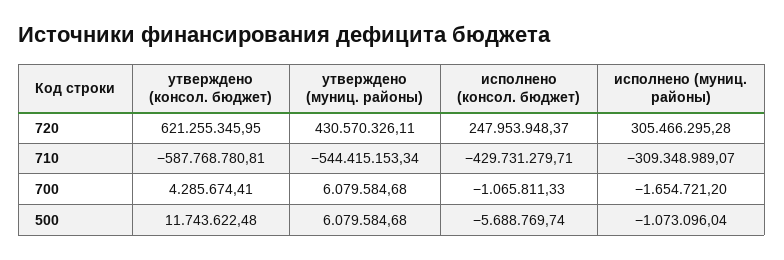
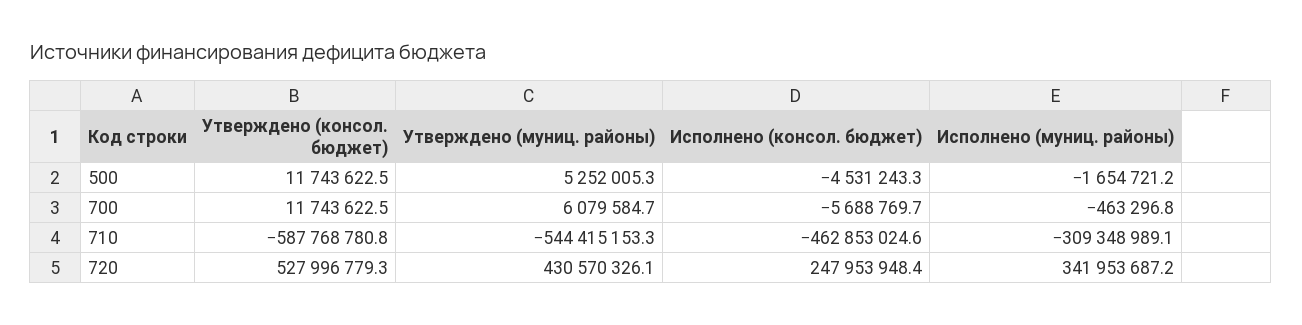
утверждено (консол. бюджет), 720: 621255345.95 -> 527996779.3
исполнено (муниц. районы), 720: 305466295.28 -> 341953687.2
исполнено (консол. бюджет), 710: -429731279.71 -> -462853024.6
утверждено (консол. бюджет), 700: 4285674.41 -> 11743622.5
исполнено (консол. бюджет), 700: -1065811.33 -> -5688769.7
исполнено (муниц. районы), 700: -1654721.2 -> -463296.8
утверждено (муниц. районы), 500: 6079584.68 -> 5252005.3
исполнено (консол. бюджет), 500: -5688769.74 -> -4531243.3
исполнено (муниц. районы), 500: -1073096.04 -> -1654721.2

